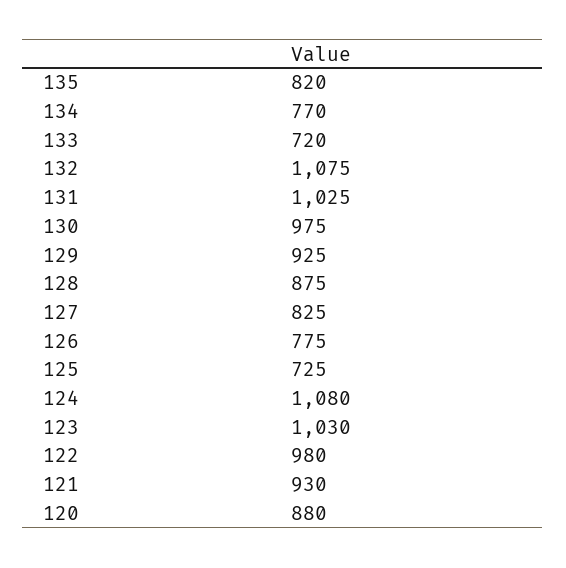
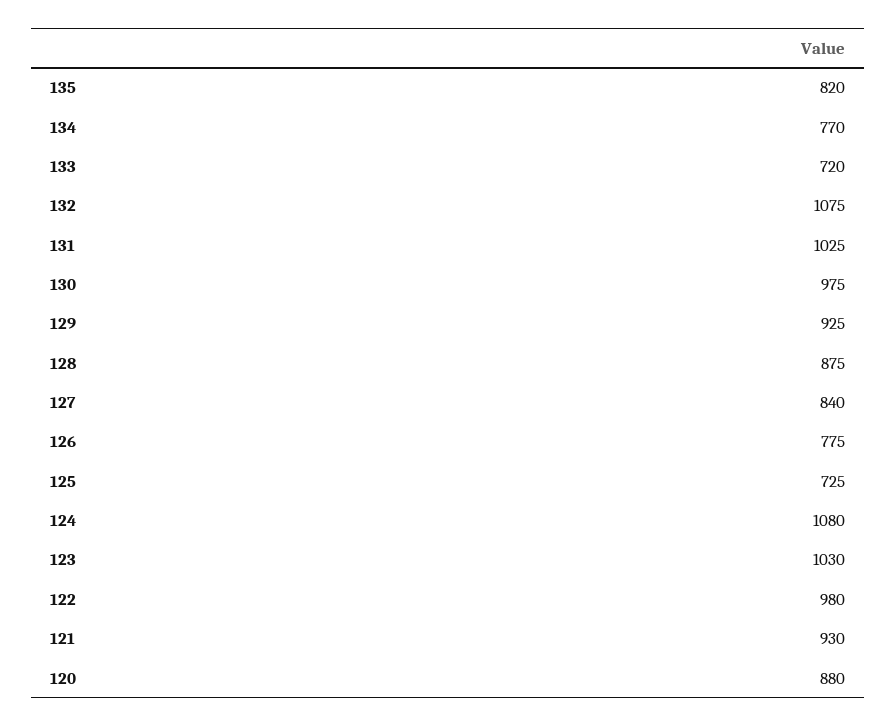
127: 825 -> 840

